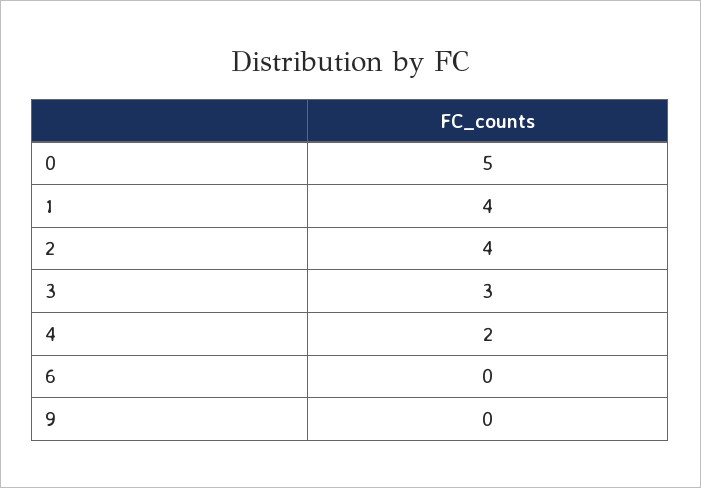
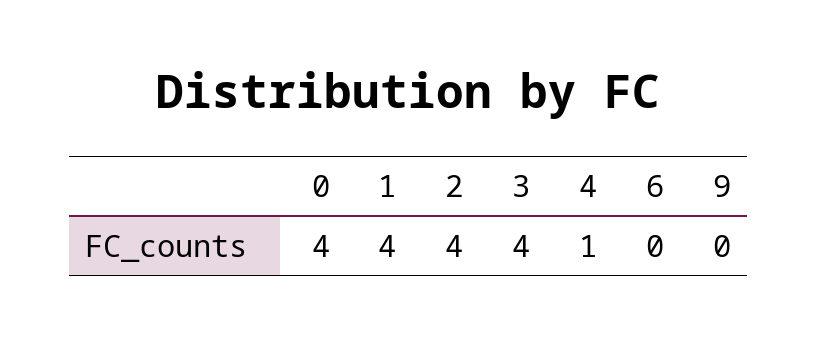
0: 5 -> 4
3: 3 -> 4
4: 2 -> 1

